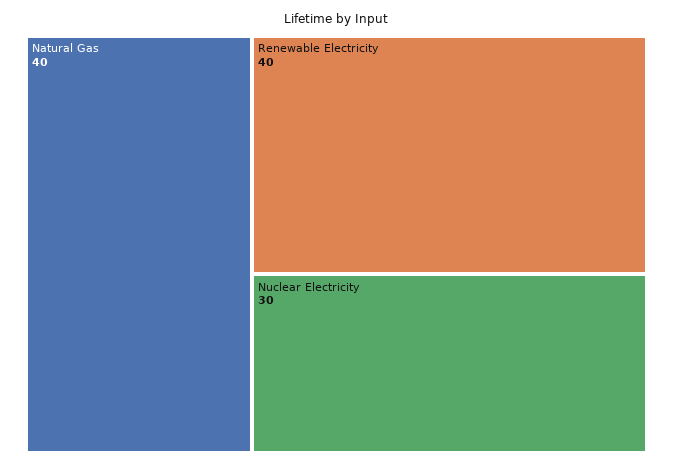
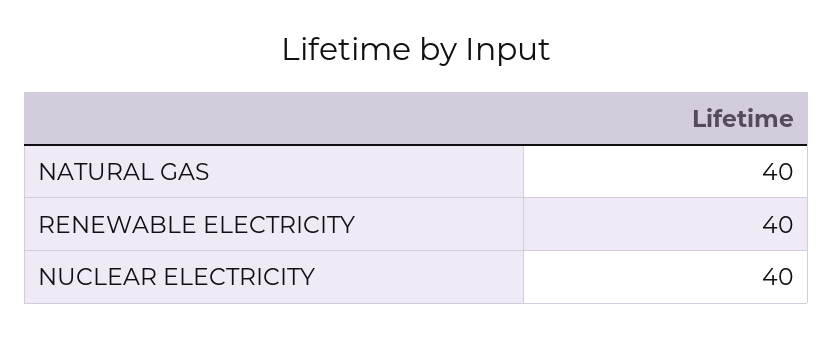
Nuclear Electricity: 30 -> 40

